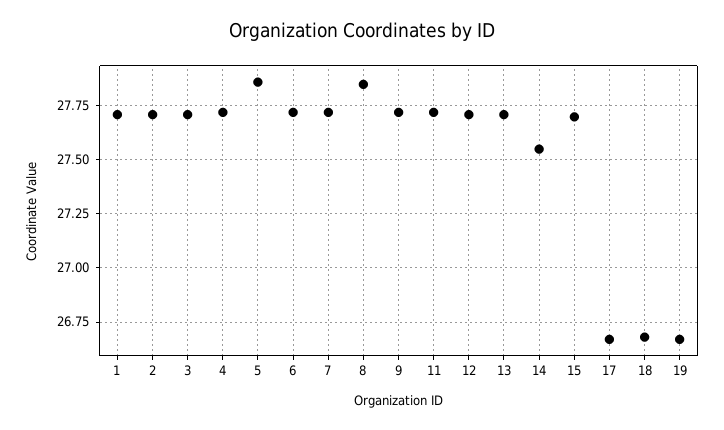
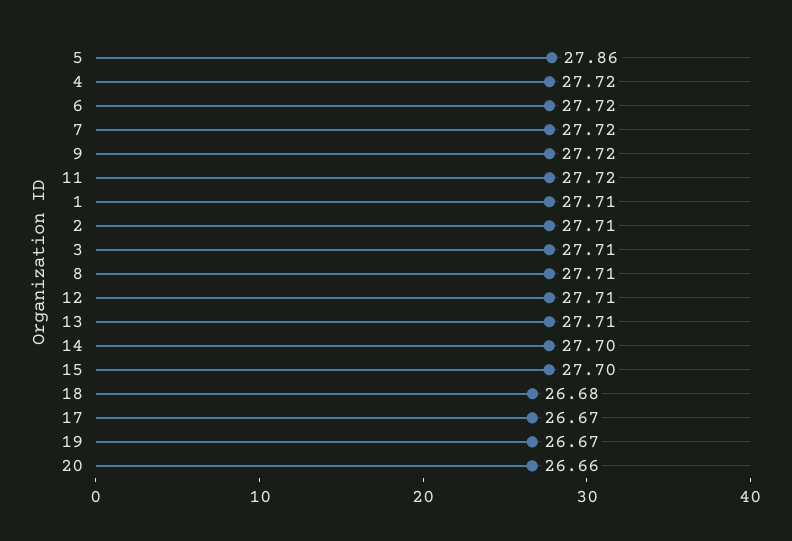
8: 27.85 -> 27.71
14: 27.55 -> 27.7
20: none -> 26.66

